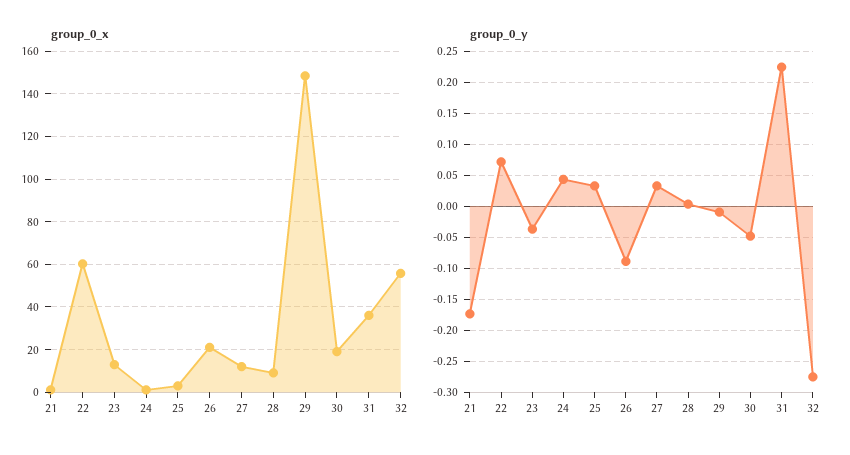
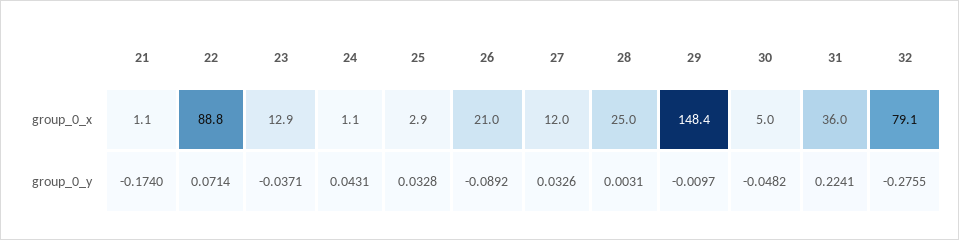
group_0_x, 22: 60 -> 88.8
group_0_x, 28: 10 -> 25
group_0_x, 30: 20 -> 5
group_0_x, 32: 55 -> 79.1

